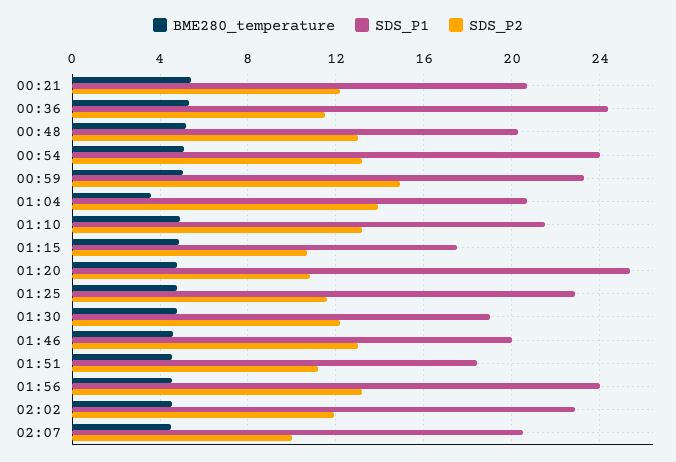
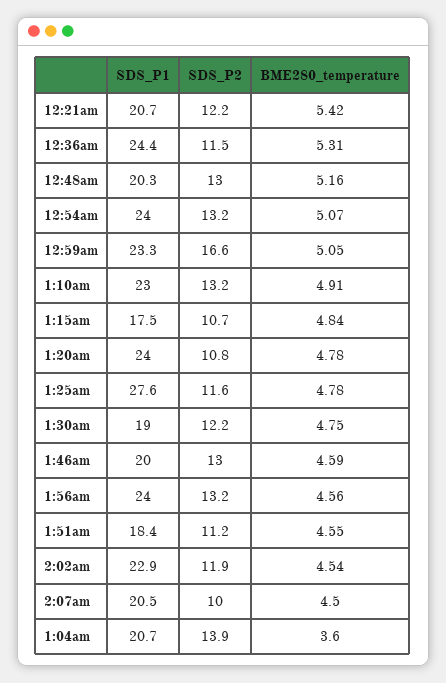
SDS_P2, 00:59: 15 -> 16.6
SDS_P1, 01:10: 21.5 -> 23
SDS_P1, 01:20: 25.5 -> 24
SDS_P1, 01:25: 23 -> 27.6

